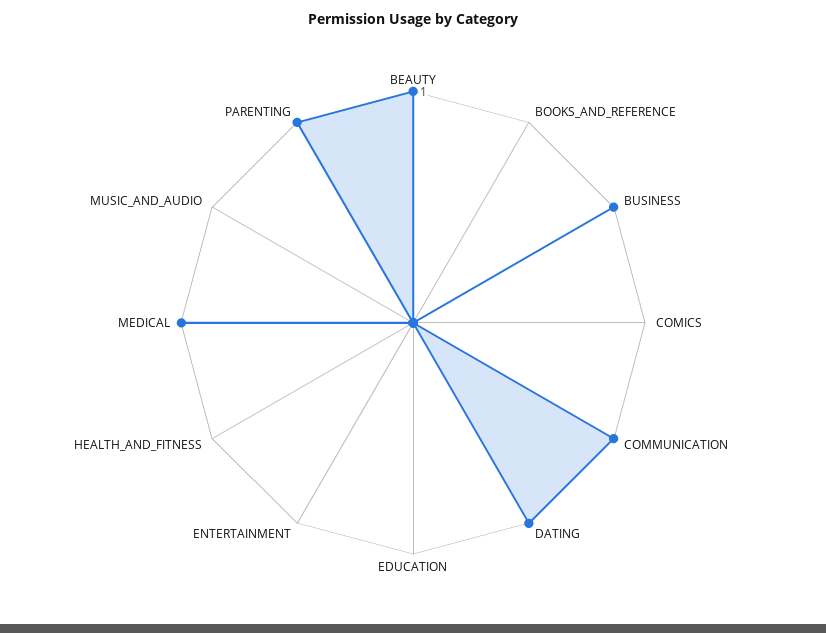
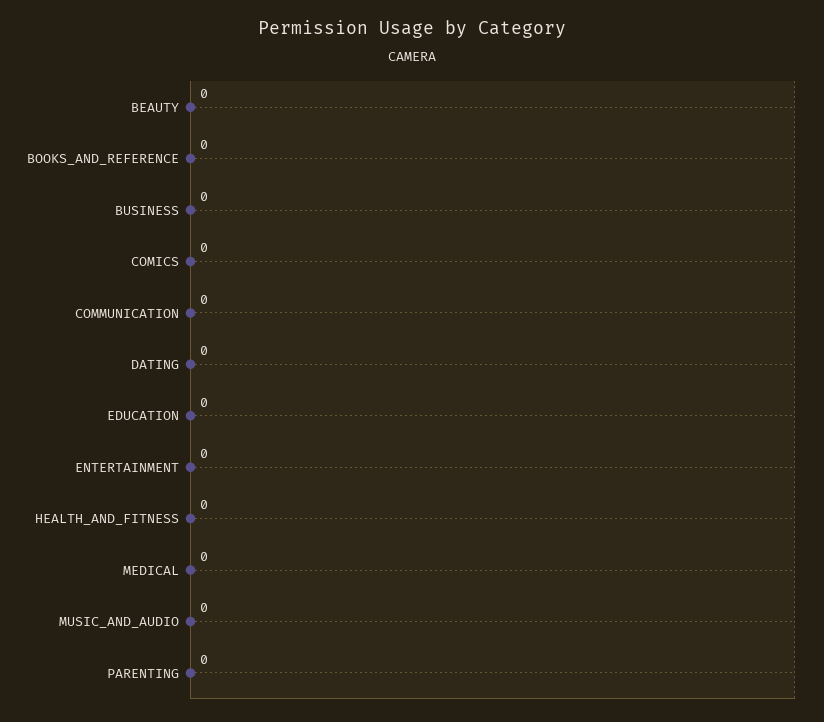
BEAUTY: 1 -> 0
BUSINESS: 1 -> 0
COMMUNICATION: 1 -> 0
DATING: 1 -> 0
MEDICAL: 1 -> 0
PARENTING: 1 -> 0

